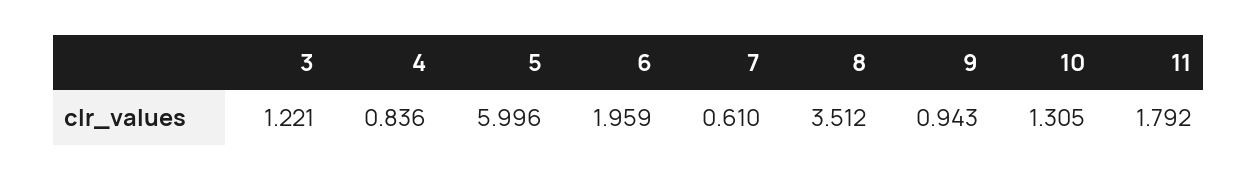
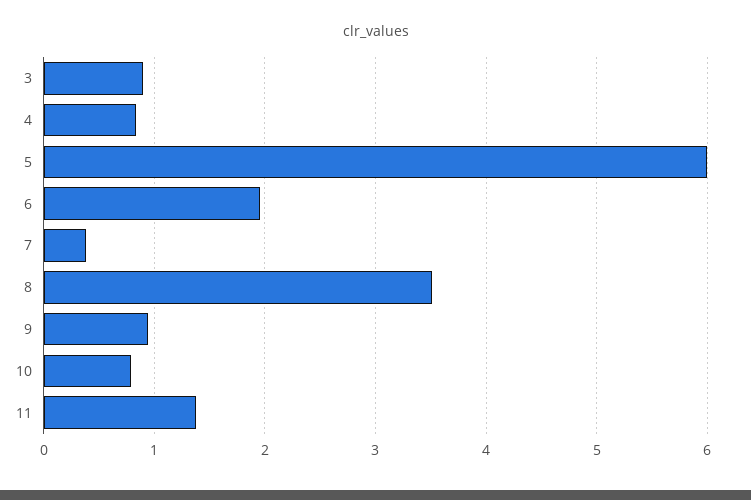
3: 1.221 -> 0.9
7: 0.61 -> 0.4
10: 1.305 -> 0.8
11: 1.792 -> 1.4

